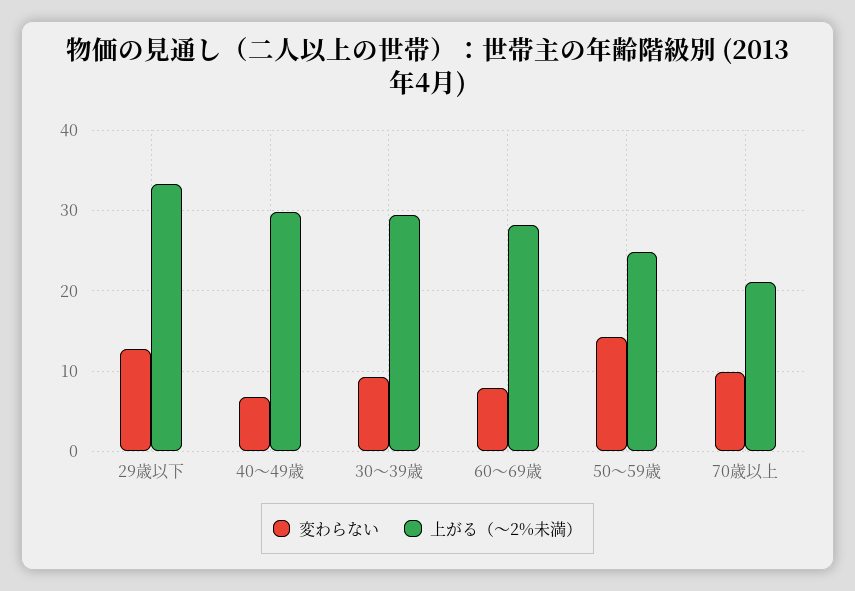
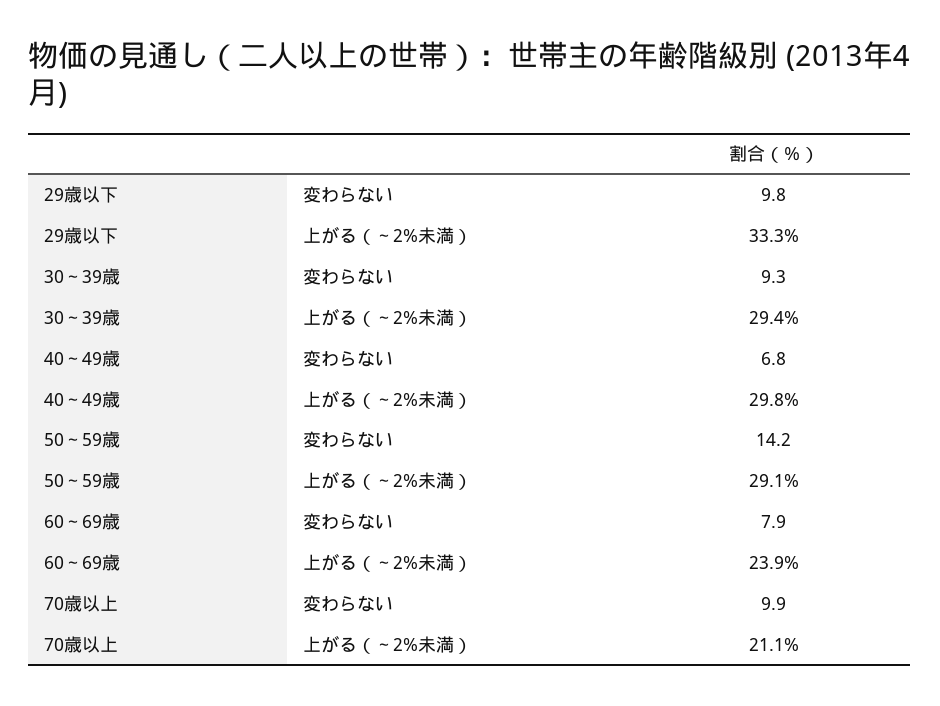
変わらない, 29歳以下: 13 -> 9.8
上がる（～2%未満）, 60～69歳: 28 -> 23.9
上がる（～2%未満）, 50～59歳: 25 -> 29.1

